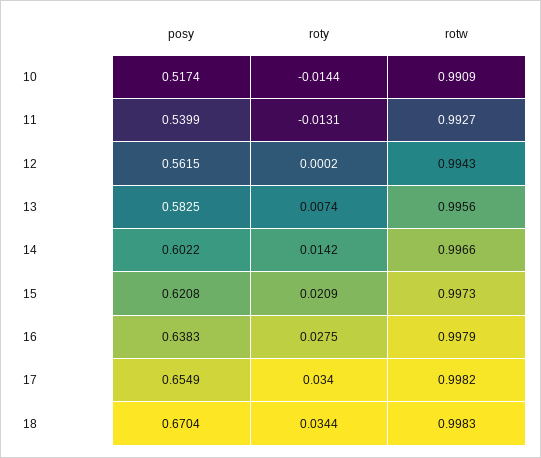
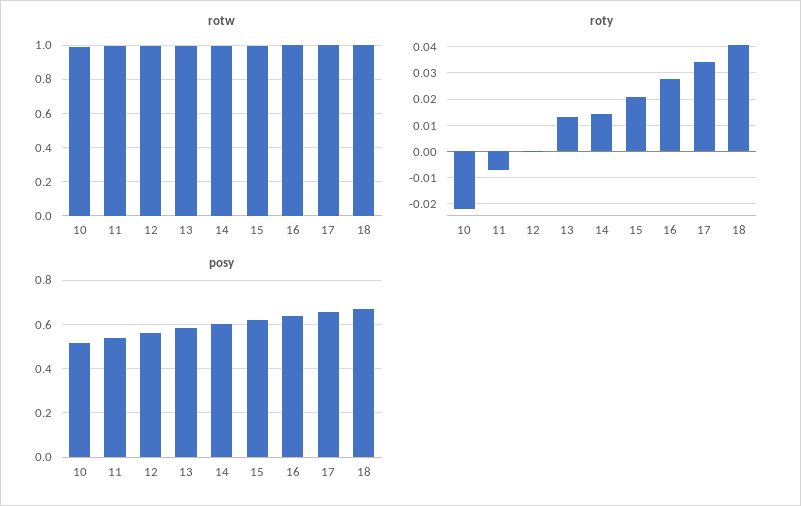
roty, 10: -0.0144 -> -0.0225
roty, 11: -0.0131 -> -0.0075
roty, 13: 0.0074 -> 0.0125
roty, 18: 0.0344 -> 0.04

